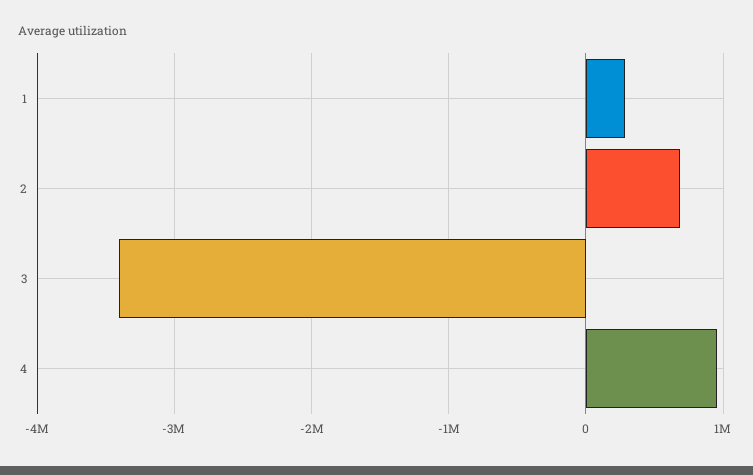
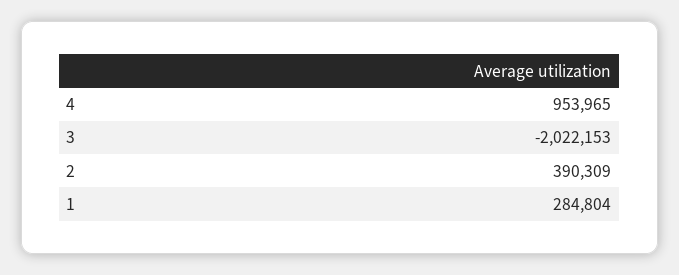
2: 700000 -> 390309
3: -3400000 -> -2022153

